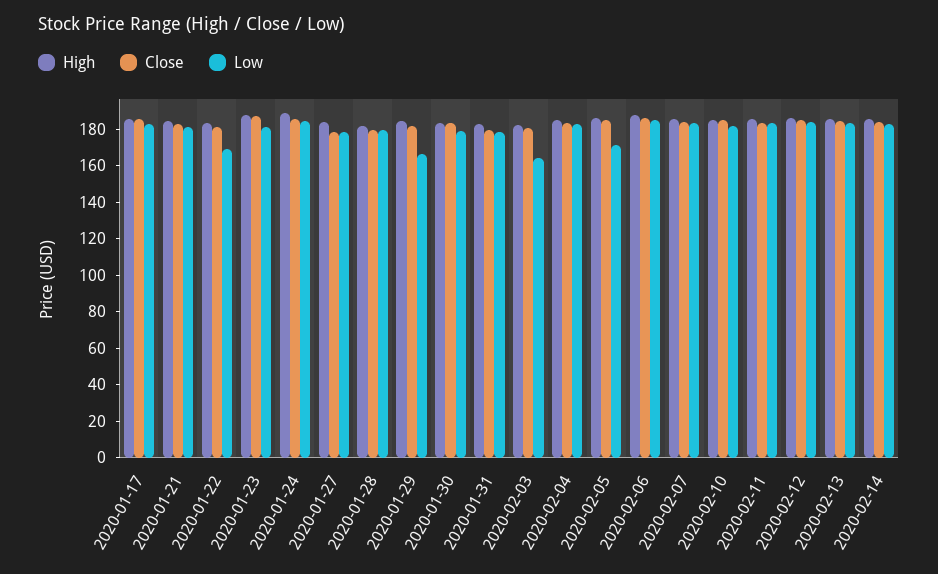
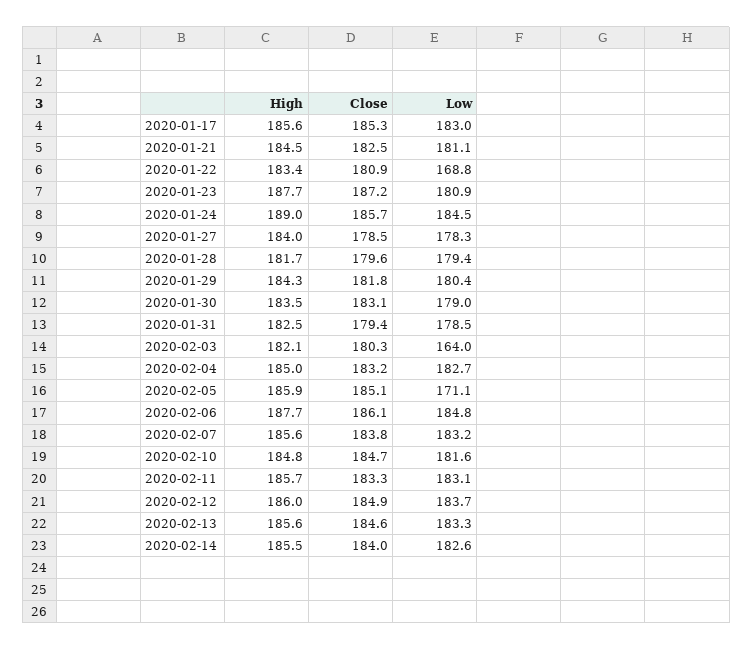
Low, 2020-01-29: 165 -> 180.4

